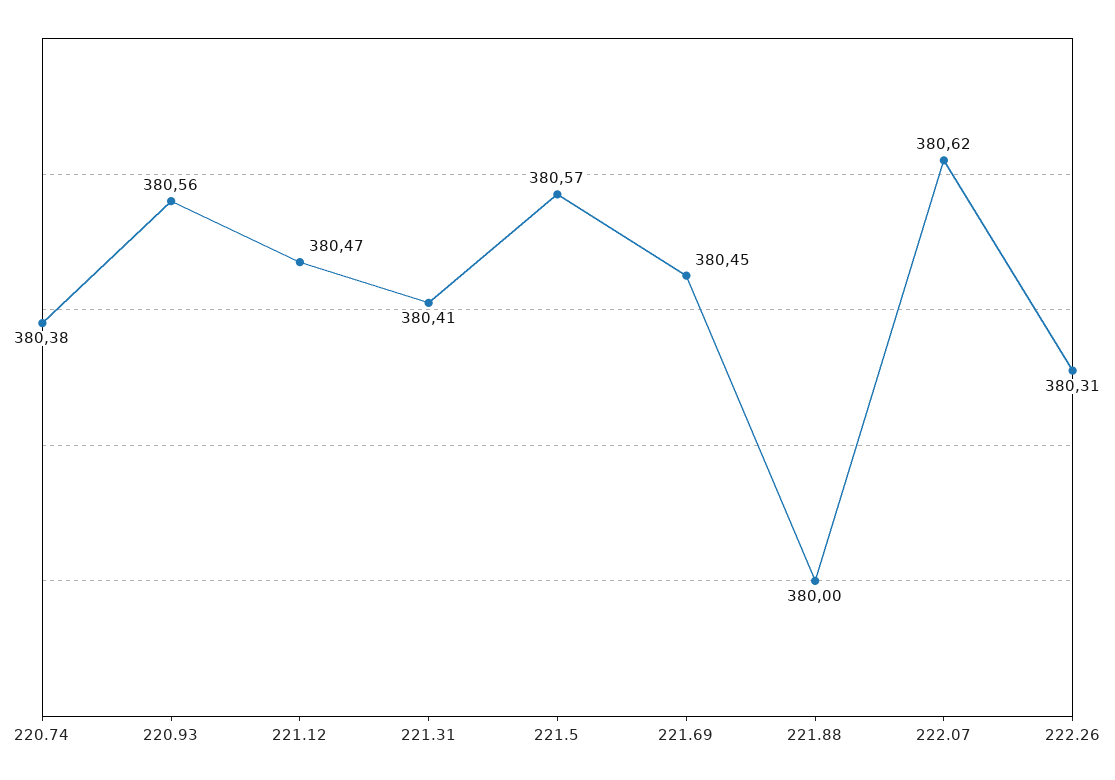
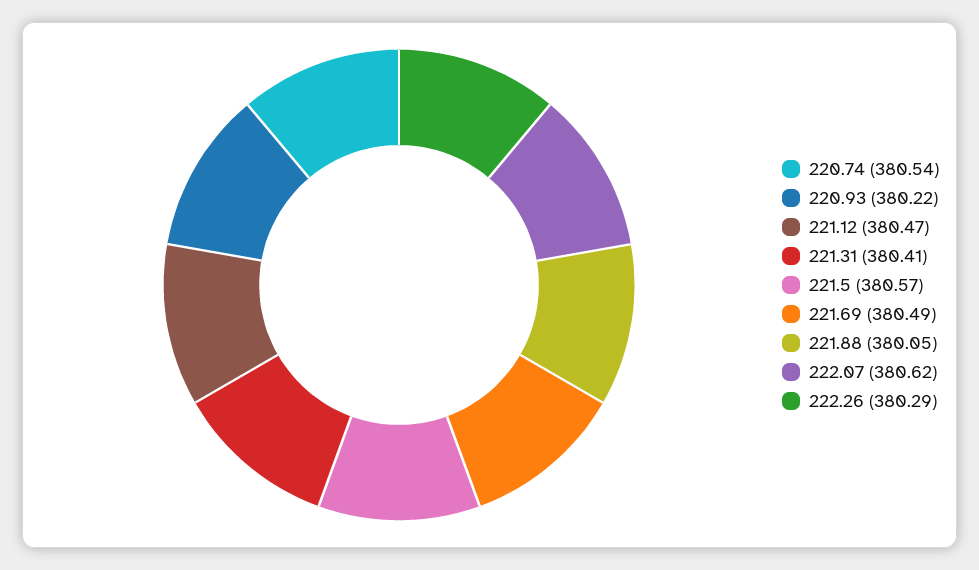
220.74: 380.38 -> 380.54
220.93: 380.56 -> 380.22
221.69: 380.45 -> 380.49
221.88: 380 -> 380.05
222.26: 380.31 -> 380.29

